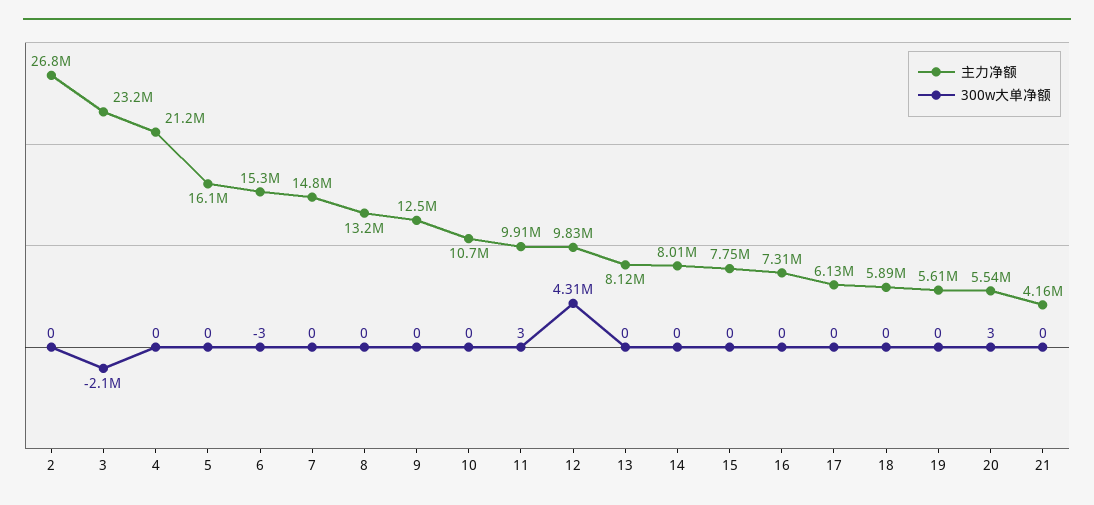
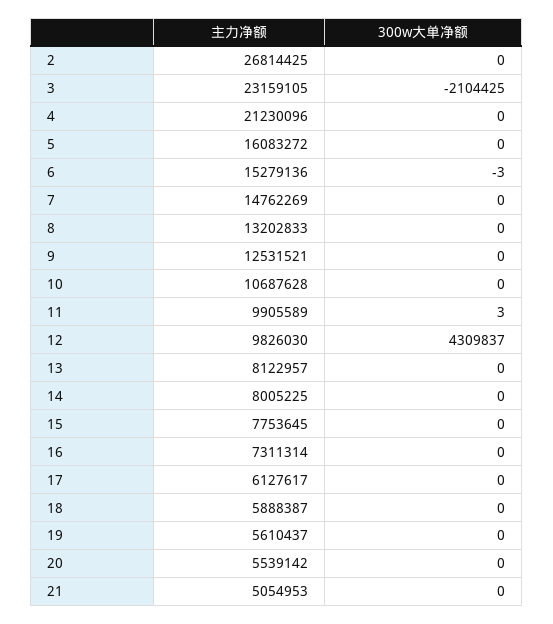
300w大单净额, 20: 3 -> 0
主力净额, 21: 4160000 -> 5054953

